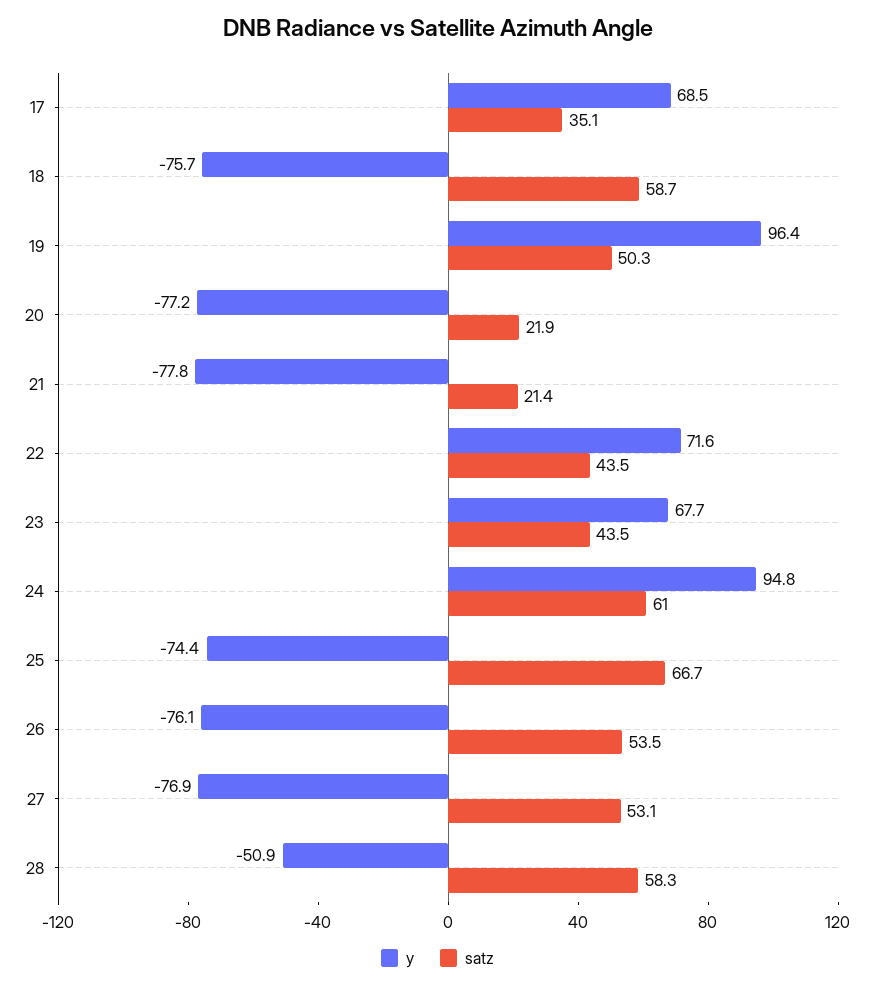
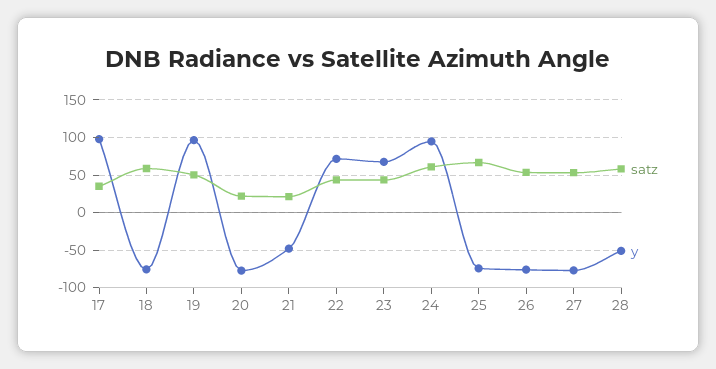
y, 17: 68.5 -> 100
y, 21: -77.8 -> -50

